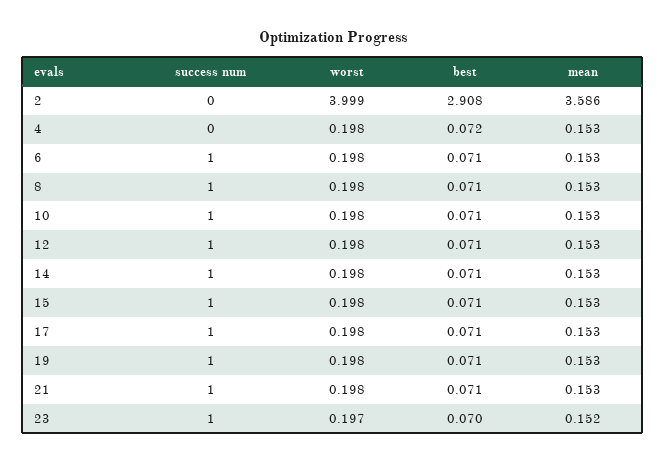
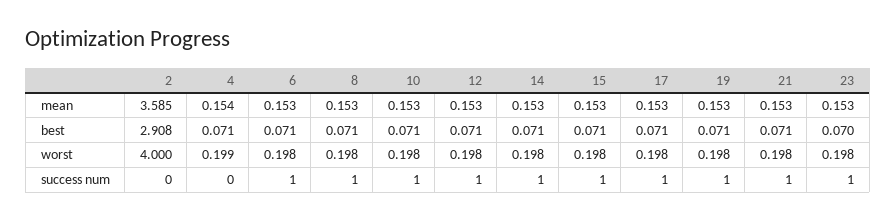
worst, 2: 3.999 -> 4
mean, 2: 3.586 -> 3.585
worst, 4: 0.198 -> 0.199
best, 4: 0.072 -> 0.071
mean, 4: 0.153 -> 0.154
worst, 23: 0.197 -> 0.198
mean, 23: 0.152 -> 0.153

